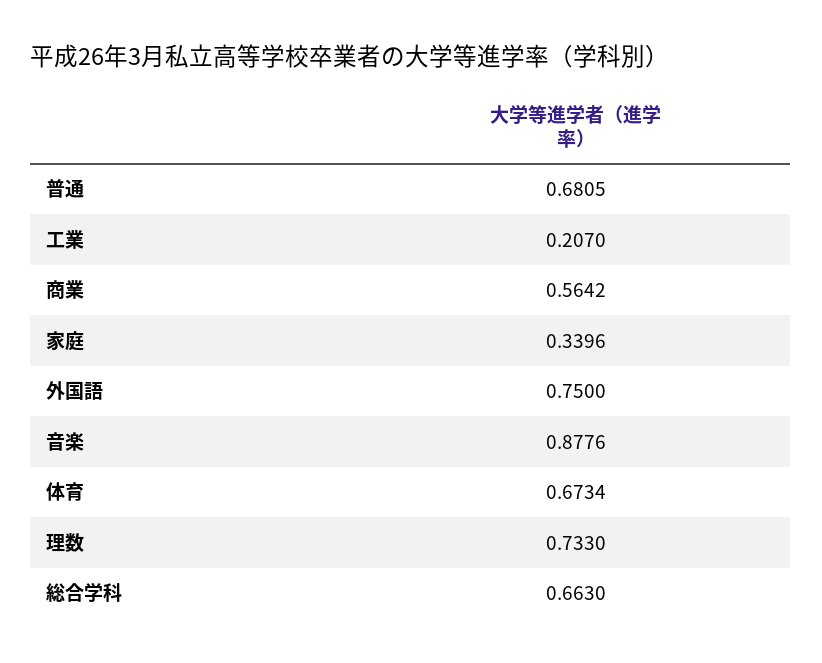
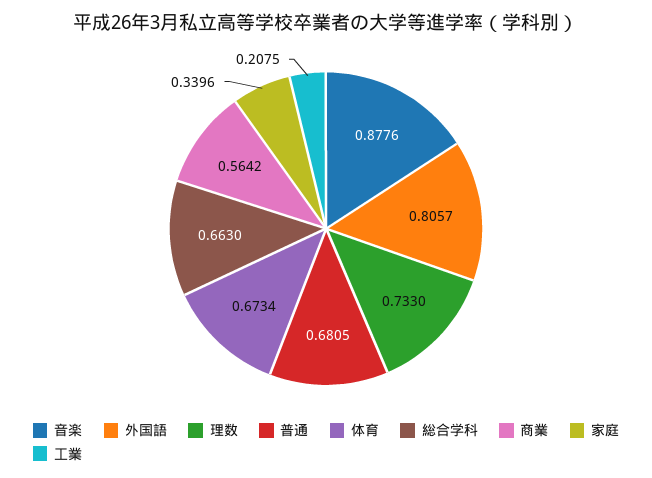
工業: 0.207 -> 0.2075
外国語: 0.75 -> 0.8057

